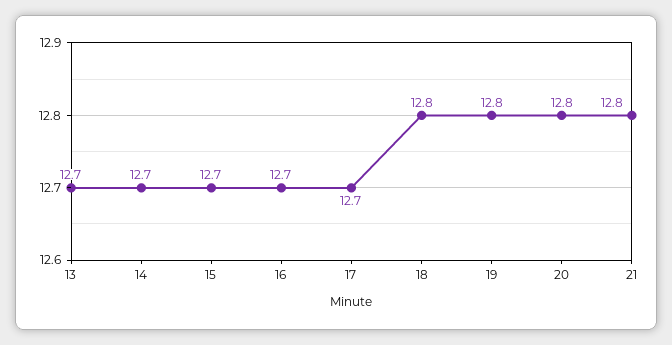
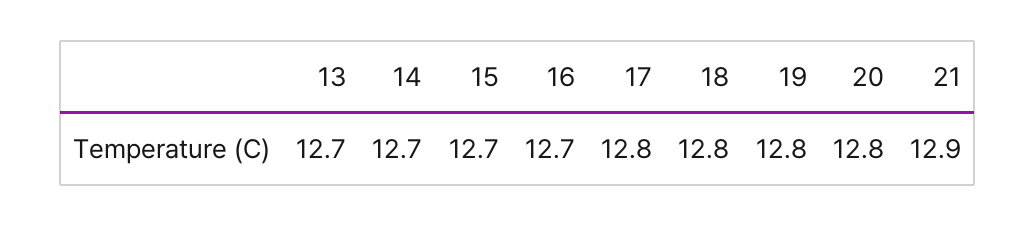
17: 12.7 -> 12.8
21: 12.8 -> 12.9

